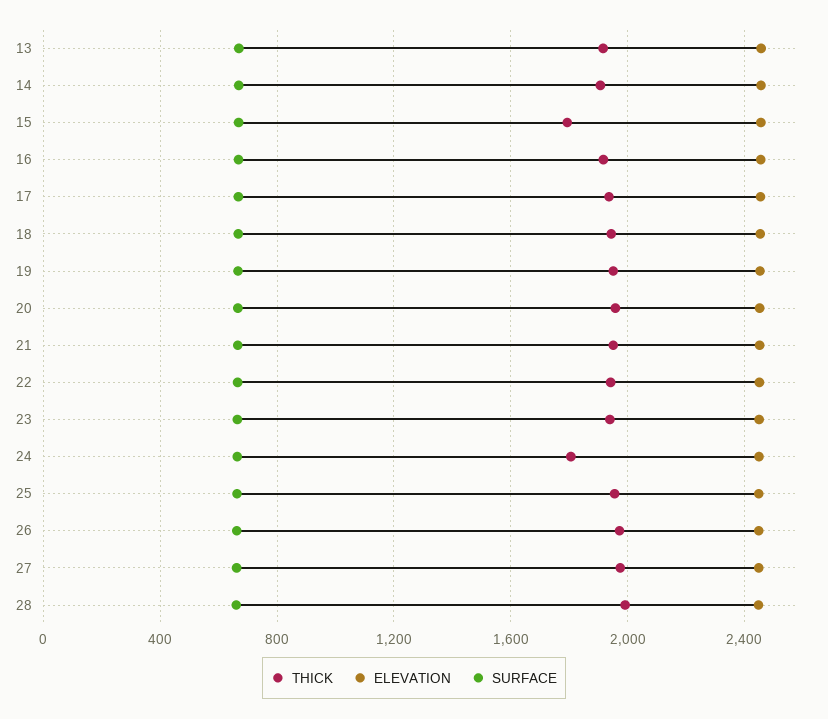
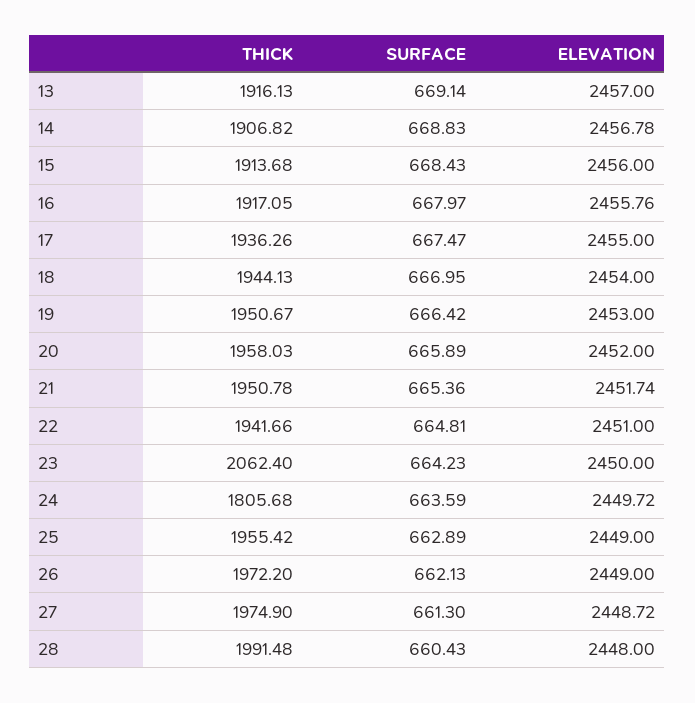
THICK, 15: 1800 -> 1913.68
THICK, 23: 1950 -> 2062.4

